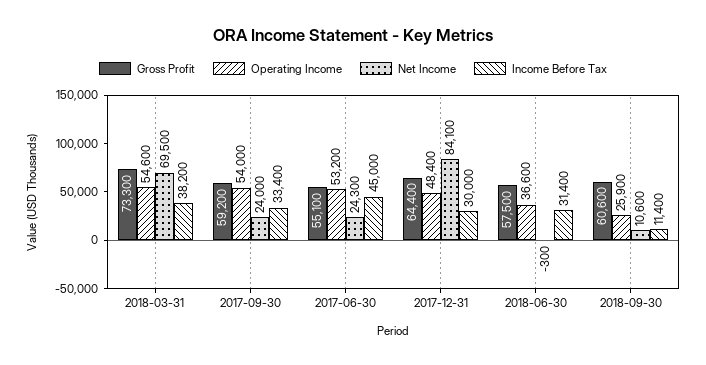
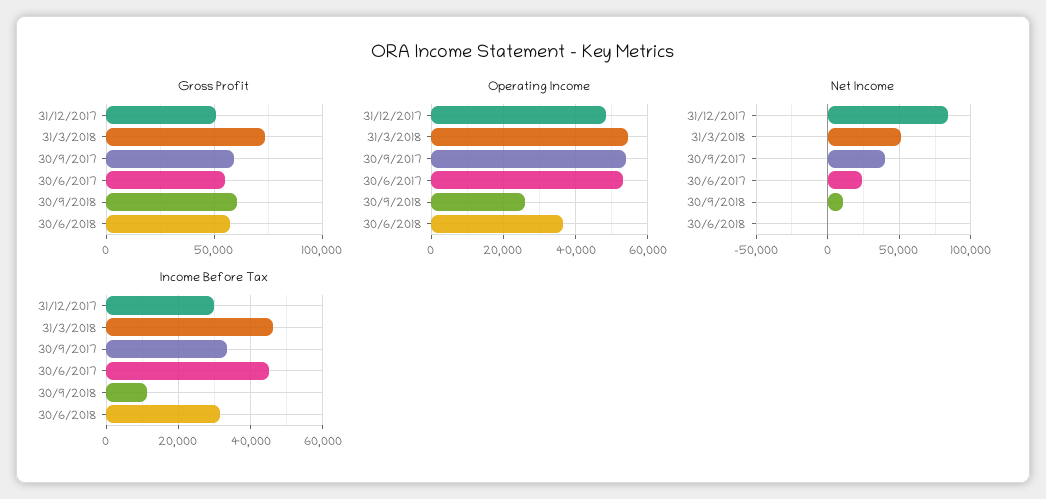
Net Income, 2018-03-31: 69500 -> 50000
Income Before Tax, 2018-03-31: 38200 -> 46000
Net Income, 2017-09-30: 24000 -> 40000
Gross Profit, 2017-12-31: 64400 -> 50000

